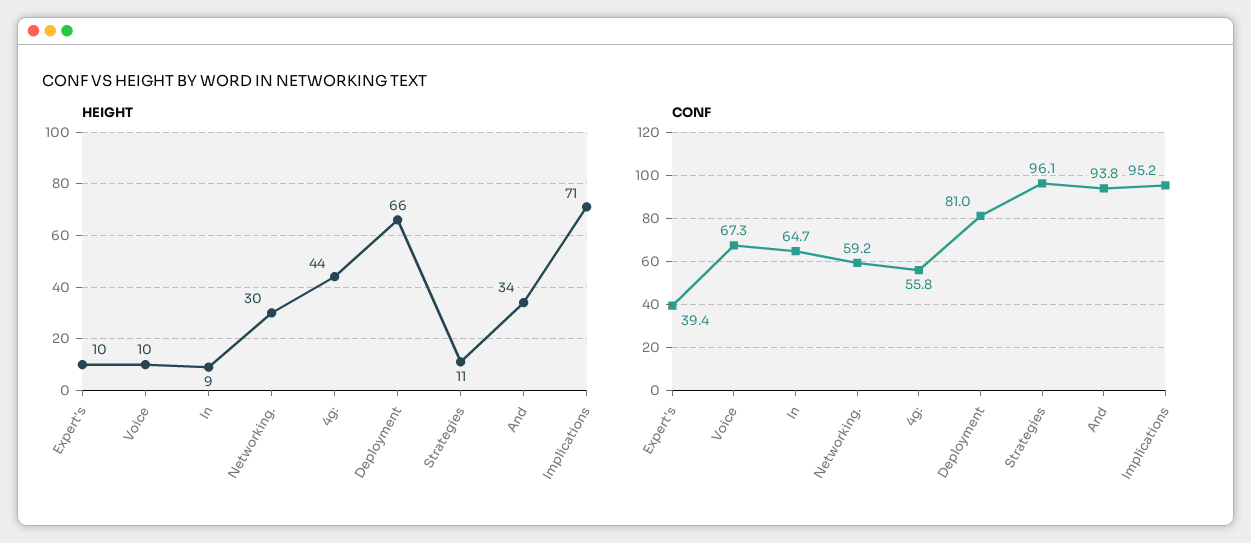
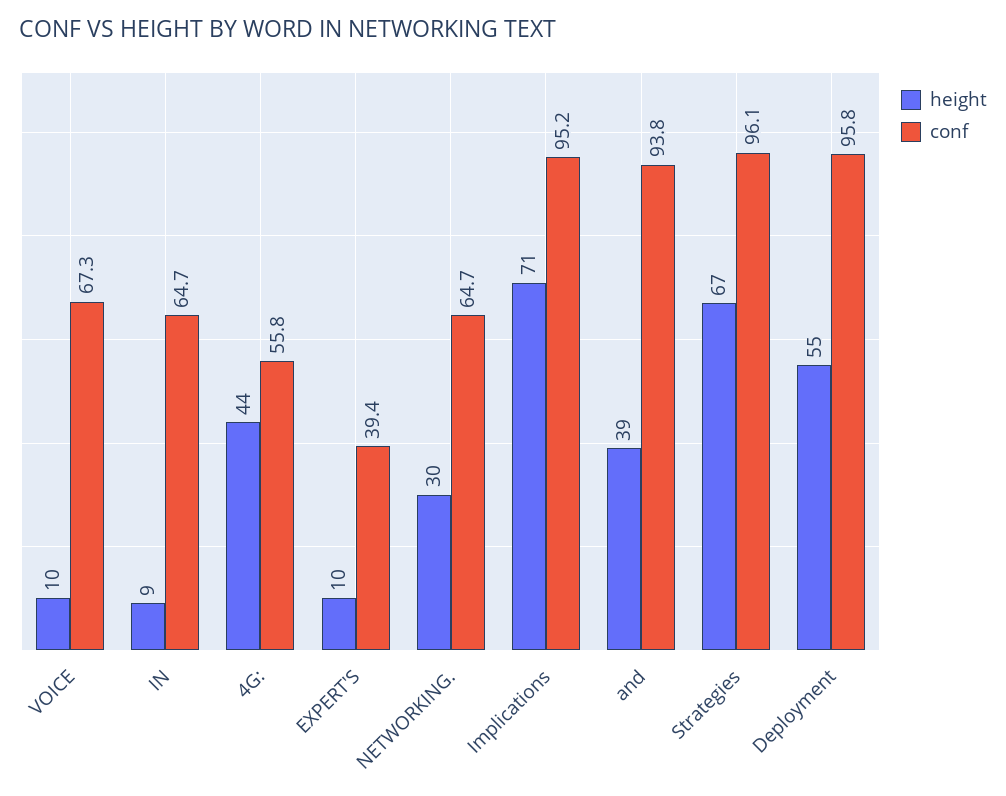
HEIGHT, Deployment: 66 -> 55
HEIGHT, Strategies: 11 -> 67
HEIGHT, And: 34 -> 39
CONF, Networking.: 59.2 -> 64.7
CONF, Deployment: 81 -> 95.8

